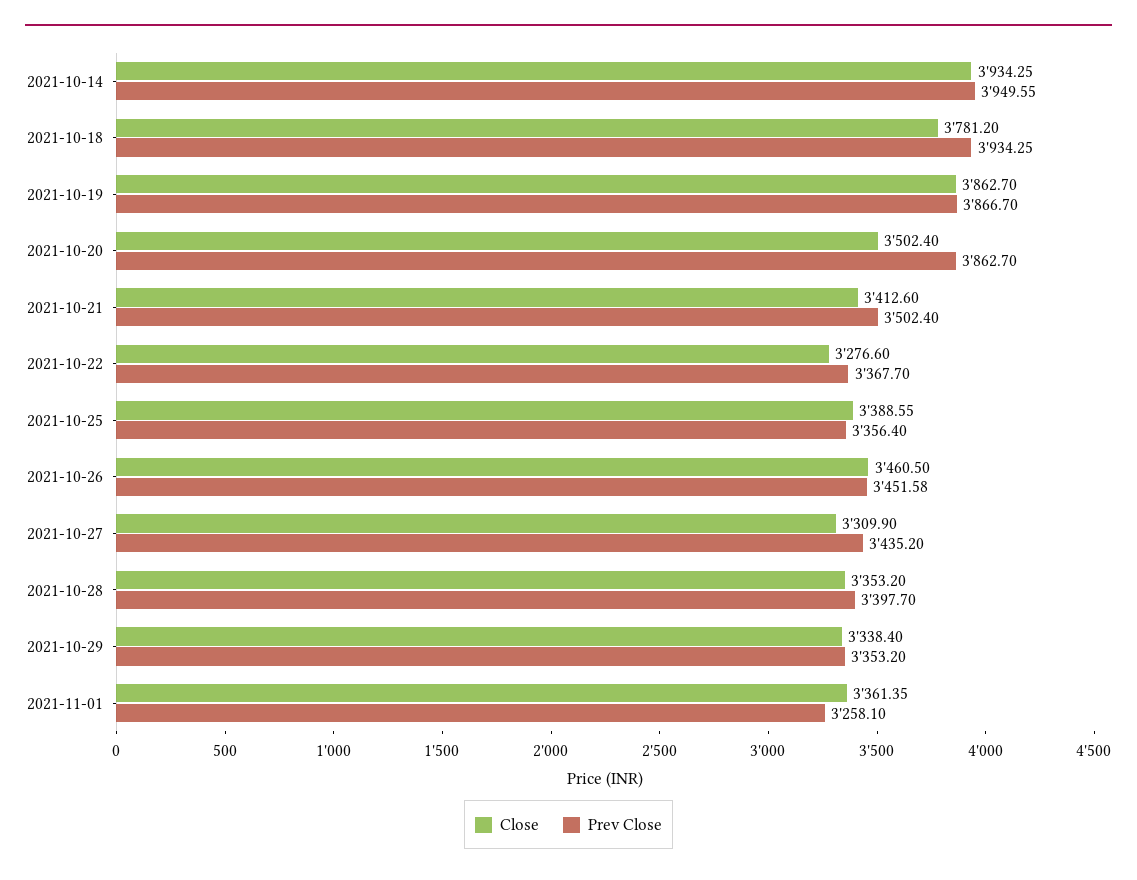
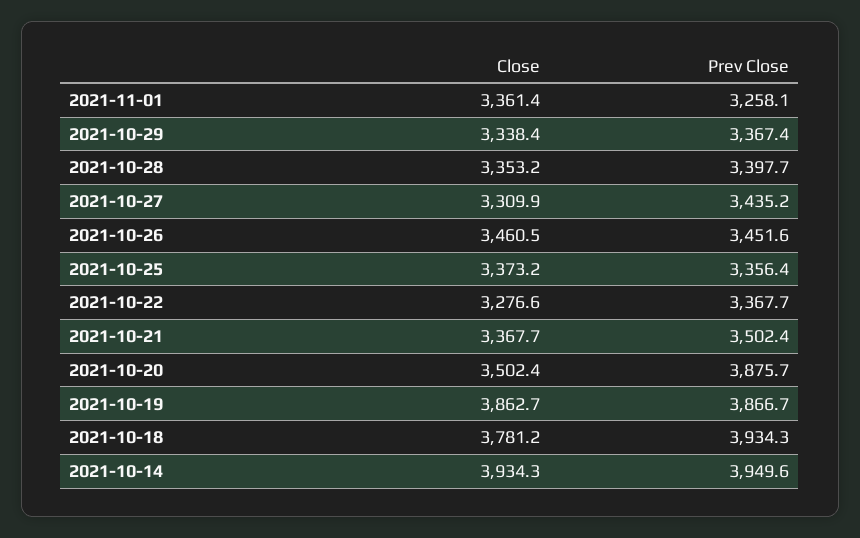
Prev Close, 2021-10-20: 3862.7 -> 3875.7
Close, 2021-10-21: 3412.6 -> 3367.7
Close, 2021-10-25: 3388.55 -> 3373.2
Prev Close, 2021-10-29: 3353.2 -> 3367.4

